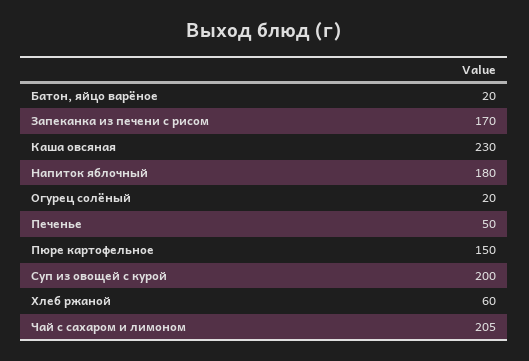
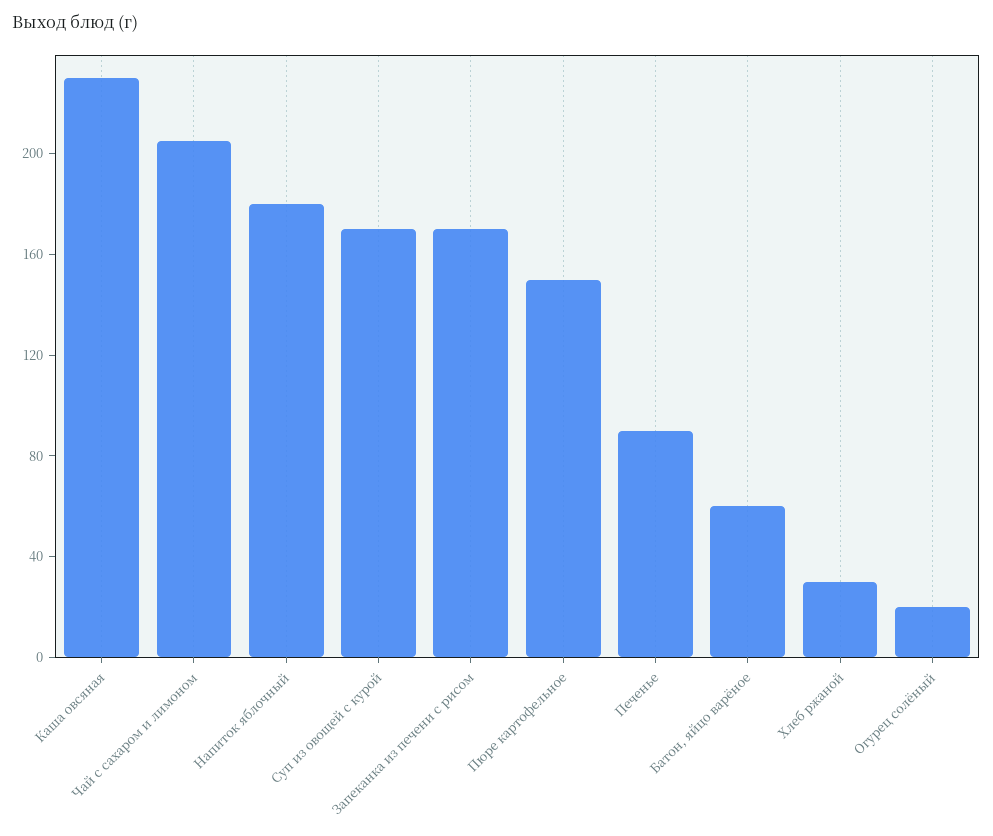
Батон, яйцо варёное: 20 -> 60
Печенье: 50 -> 90
Суп из овощей с курой: 200 -> 170
Хлеб ржаной: 60 -> 30

